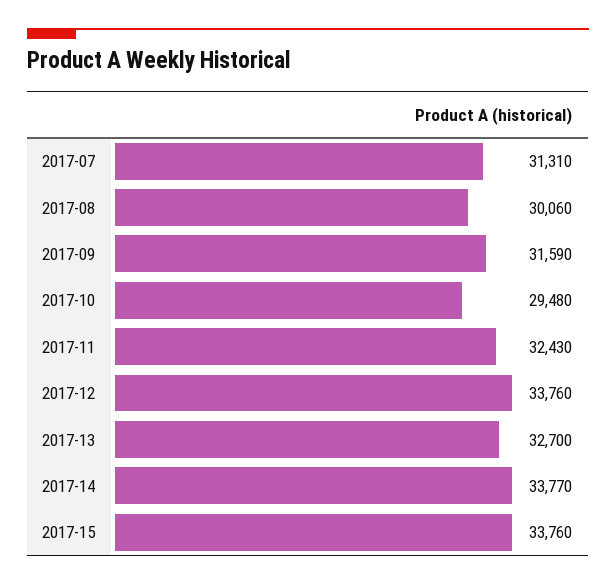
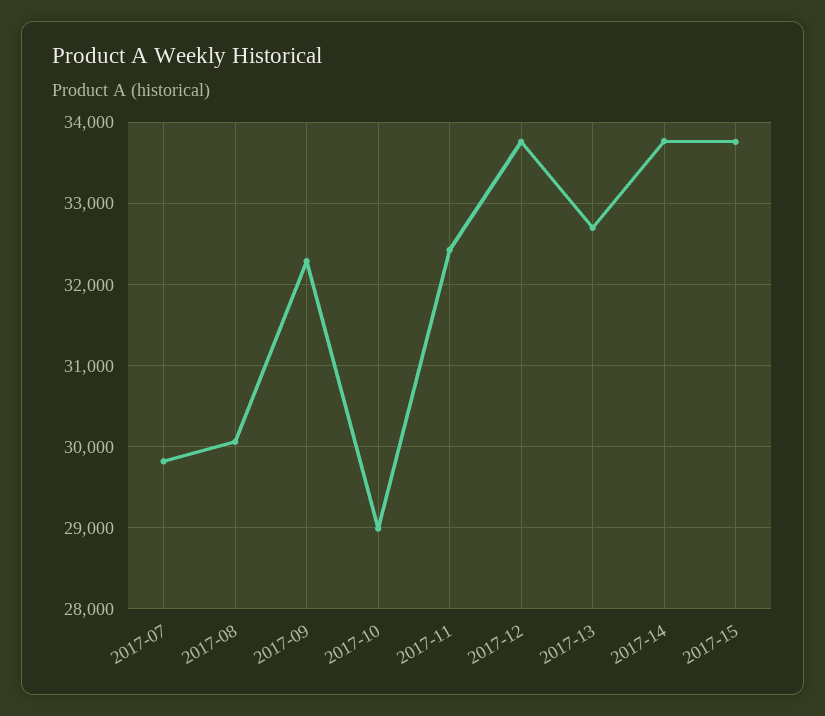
2017-07: 31310 -> 29800
2017-09: 31590 -> 32300
2017-10: 29480 -> 29000

